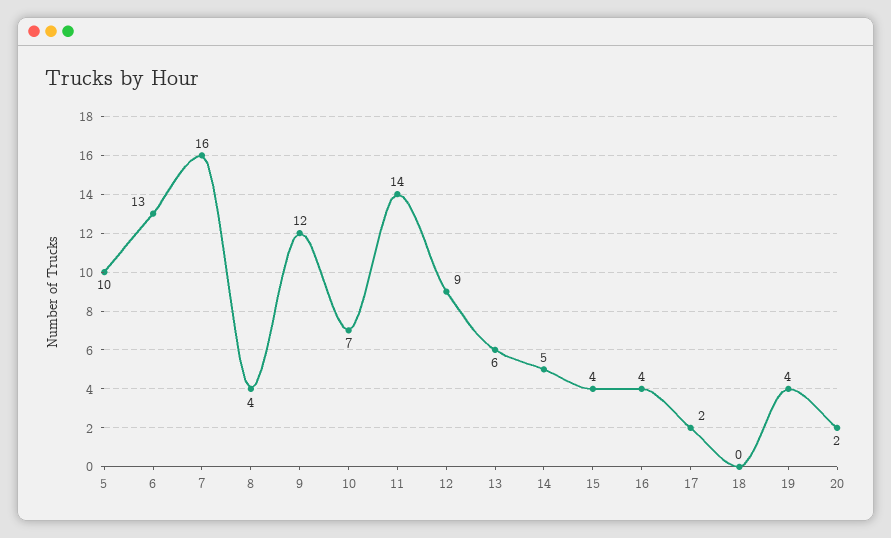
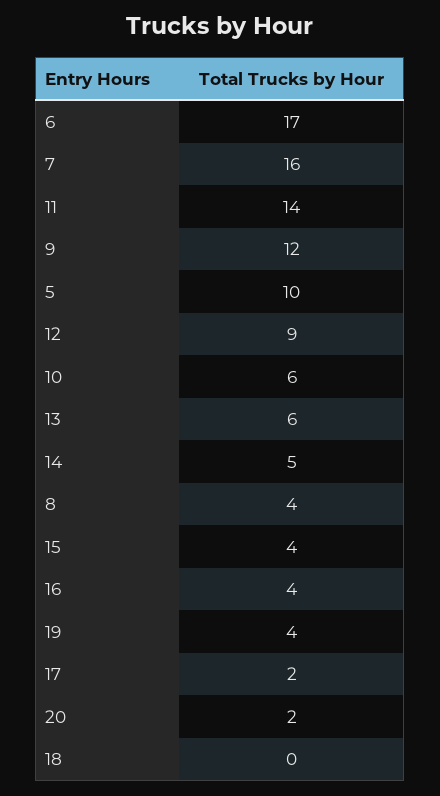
6: 13 -> 17
10: 7 -> 6

